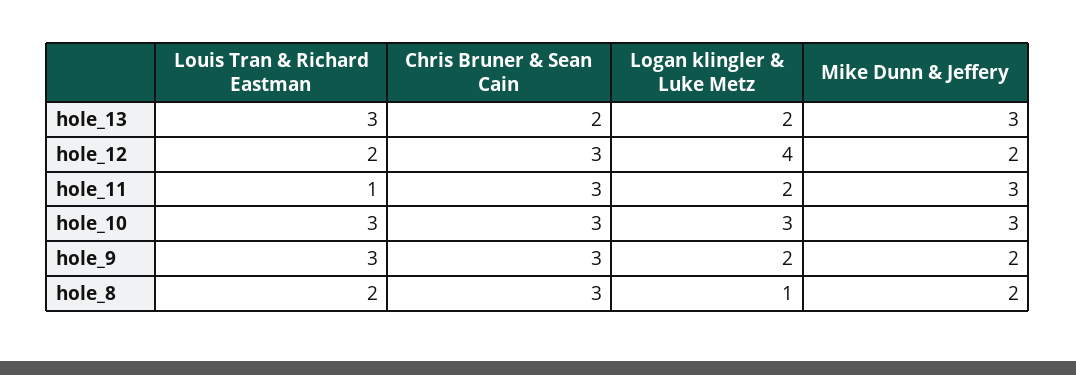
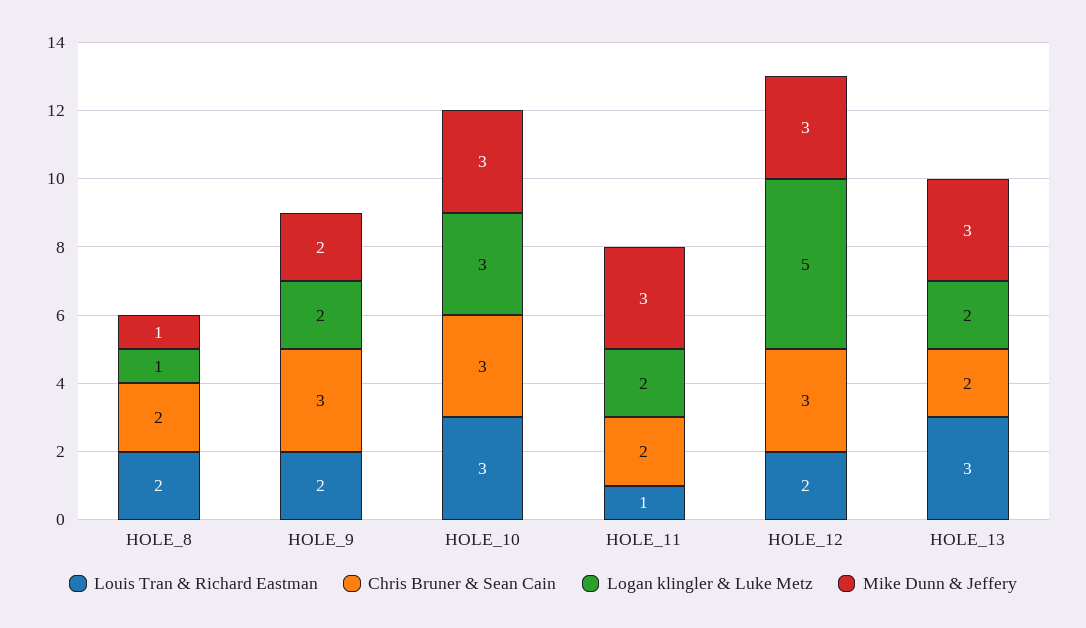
Logan klingler & Luke Metz, hole_12: 4 -> 5
Mike Dunn & Jeffery, hole_12: 2 -> 3
Chris Bruner & Sean Cain, hole_11: 3 -> 2
Louis Tran & Richard Eastman, hole_9: 3 -> 2
Chris Bruner & Sean Cain, hole_8: 3 -> 2
Mike Dunn & Jeffery, hole_8: 2 -> 1

